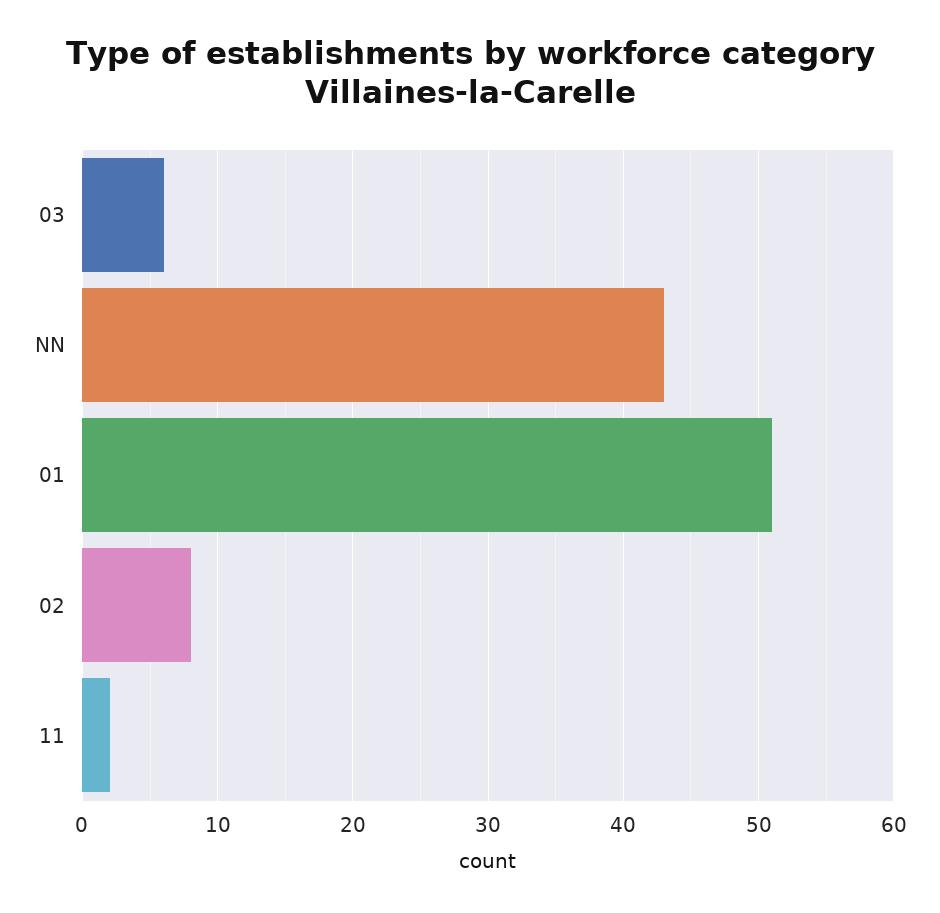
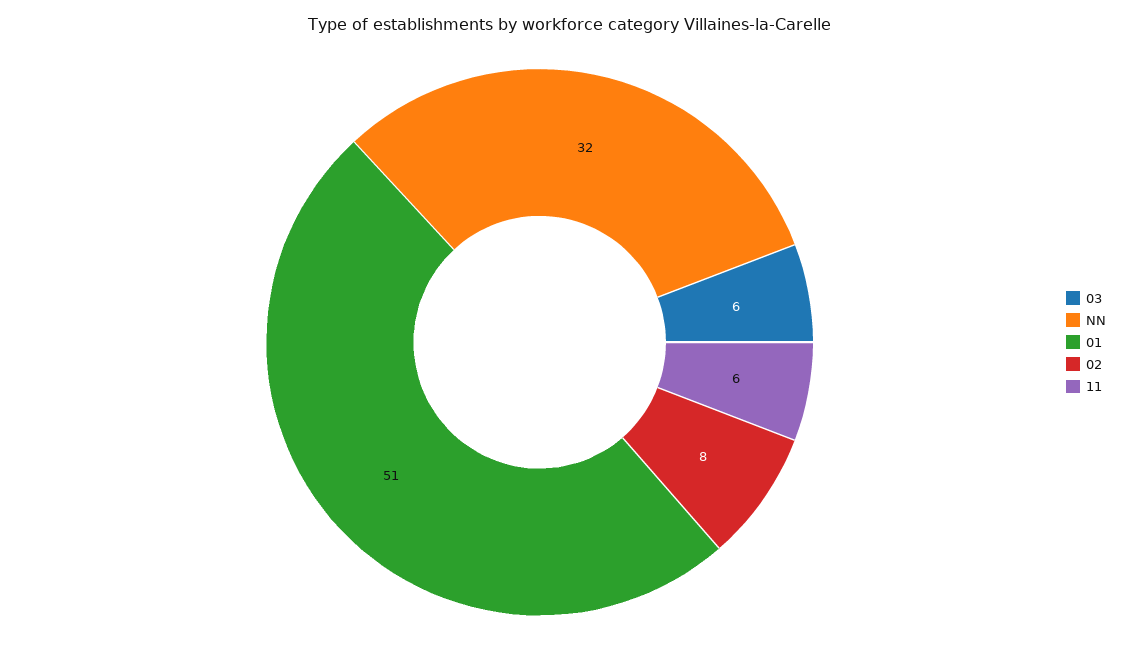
NN: 43 -> 32
11: 2 -> 6

